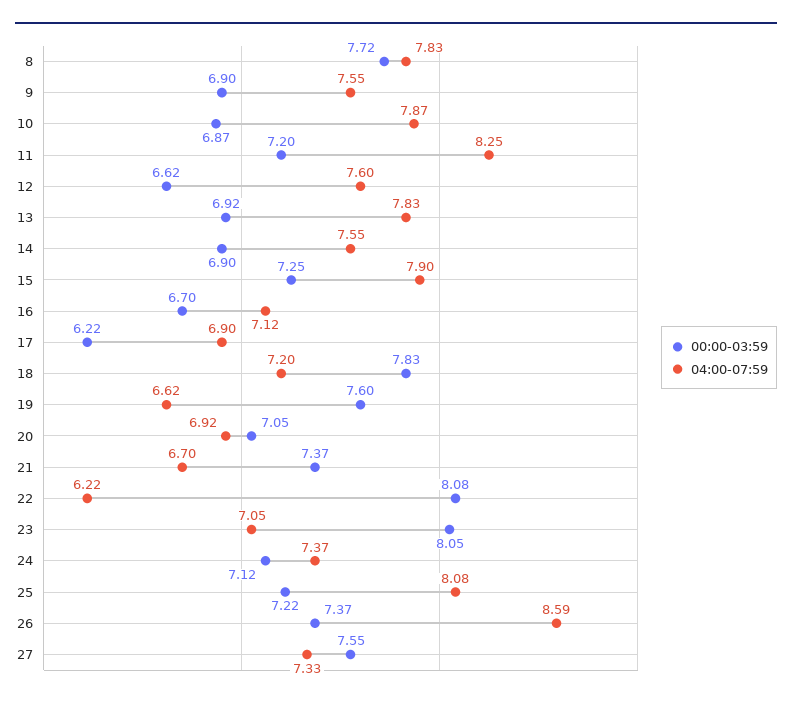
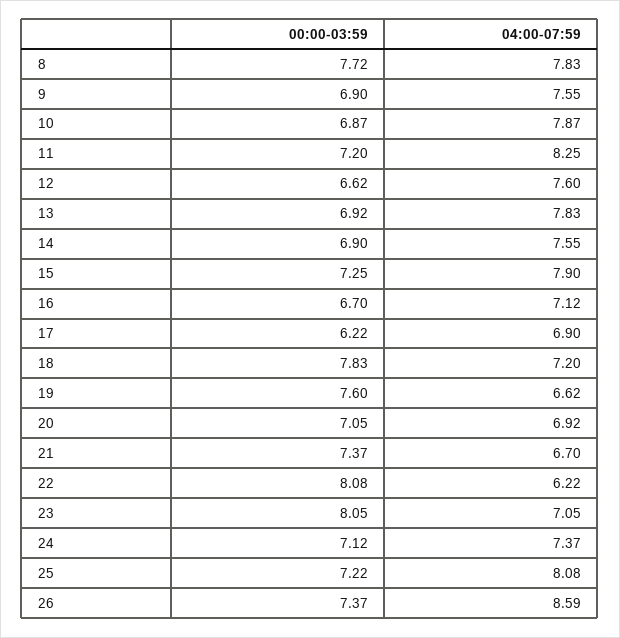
00:00-03:59, 27: 7.55 -> none
04:00-07:59, 27: 7.33 -> none

